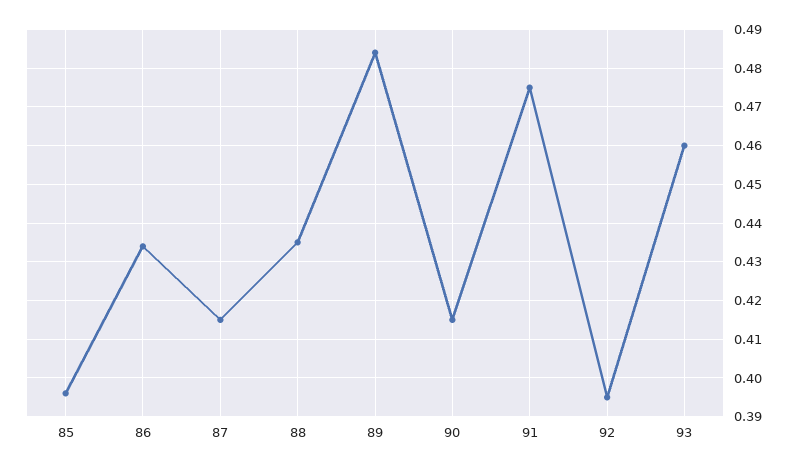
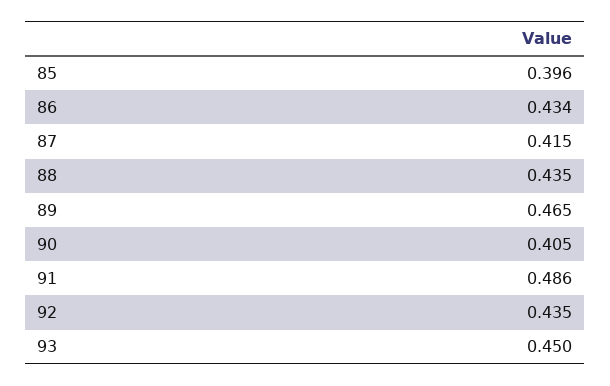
89: 0.485 -> 0.465
90: 0.415 -> 0.405
91: 0.475 -> 0.486
92: 0.395 -> 0.435
93: 0.46 -> 0.45

